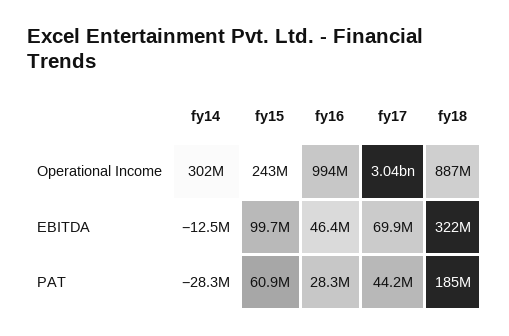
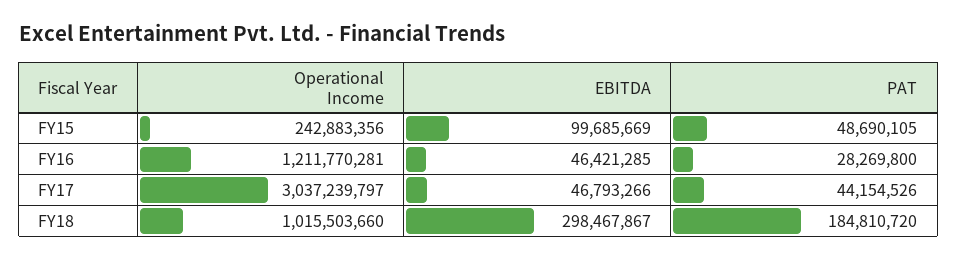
fy14, Operational Income: 302000000 -> none
fy16, Operational Income: 994000000 -> 1211770281
fy18, Operational Income: 887000000 -> 1015503660
fy14, EBITDA: -12500000 -> none
fy17, EBITDA: 69900000 -> 46793266
fy18, EBITDA: 322000000 -> 298467867
fy14, PAT: -28300000 -> none
fy15, PAT: 60900000 -> 48690105

